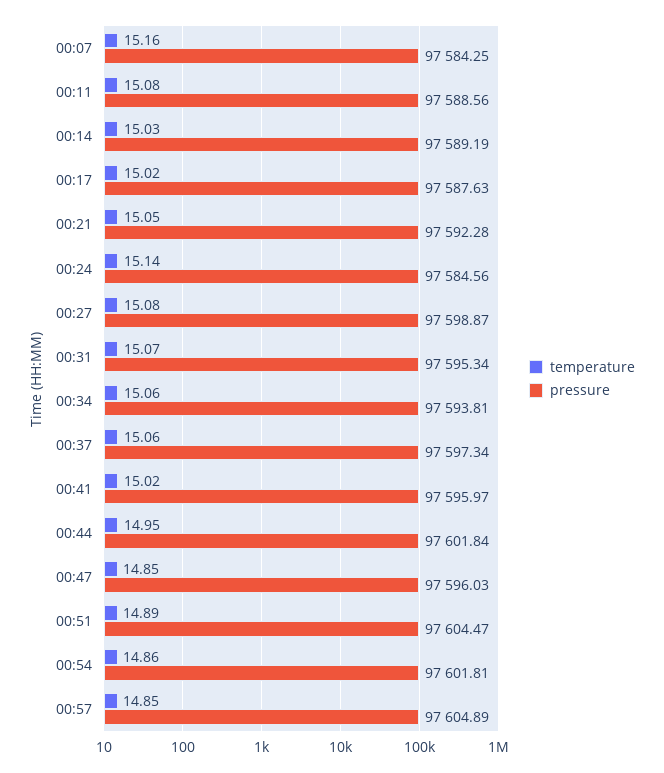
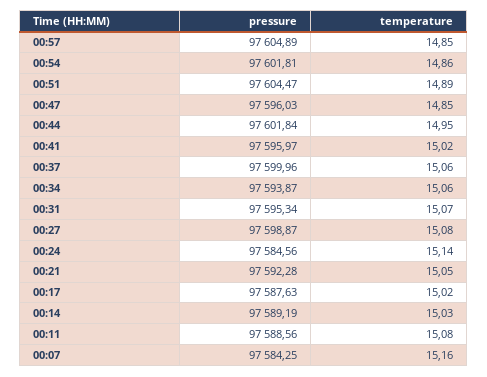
pressure, 00:34: 97593.81 -> 97593.87
pressure, 00:37: 97597.34 -> 97599.96

